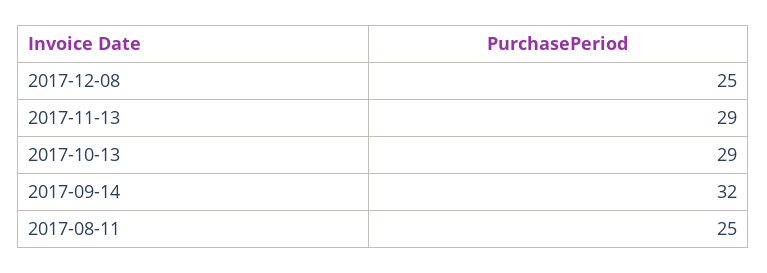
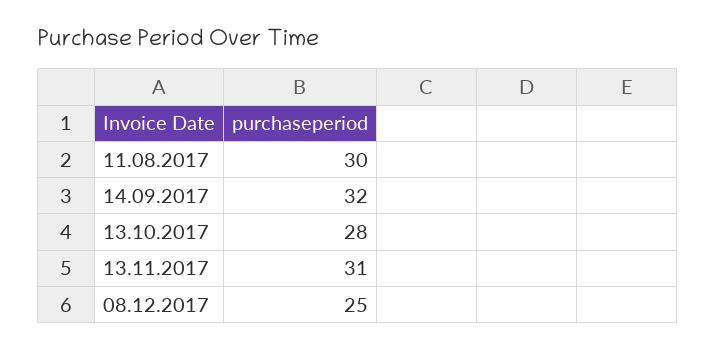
2017-11-13: 29 -> 31
2017-10-13: 29 -> 28
2017-08-11: 25 -> 30

